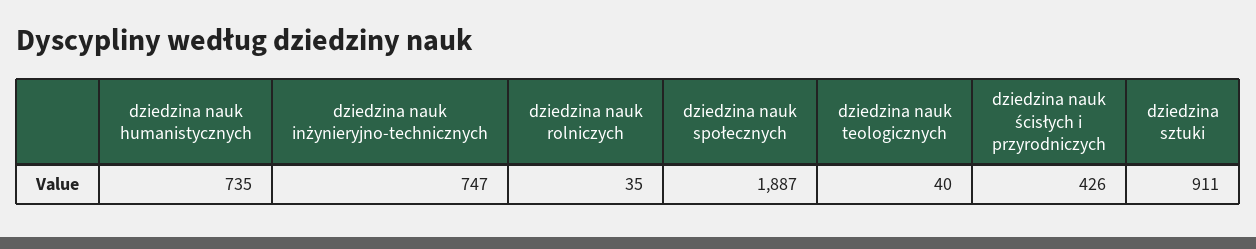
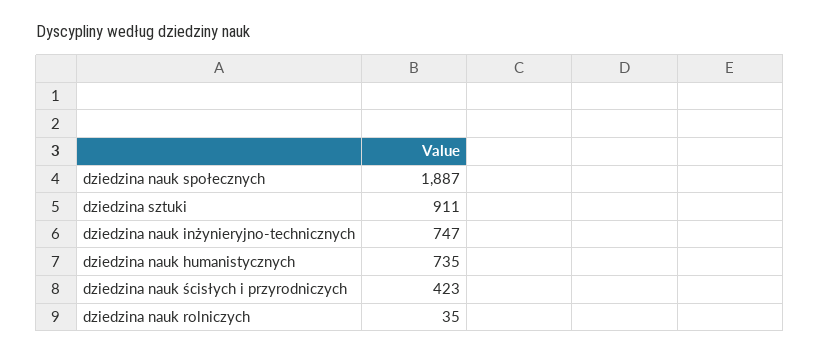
dziedzina nauk teologicznych: 40 -> none
dziedzina nauk ścisłych i przyrodniczych: 426 -> 423

